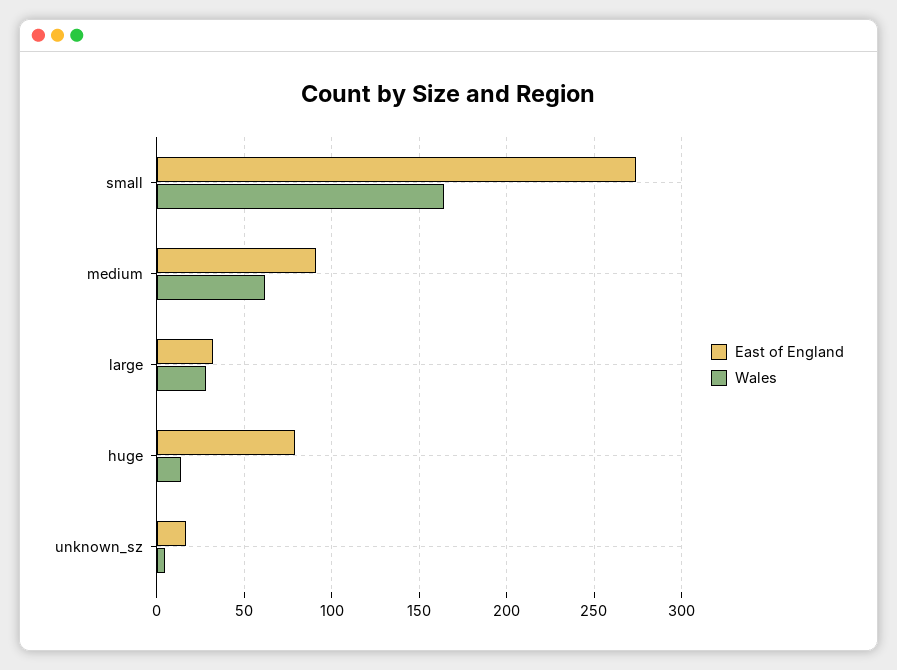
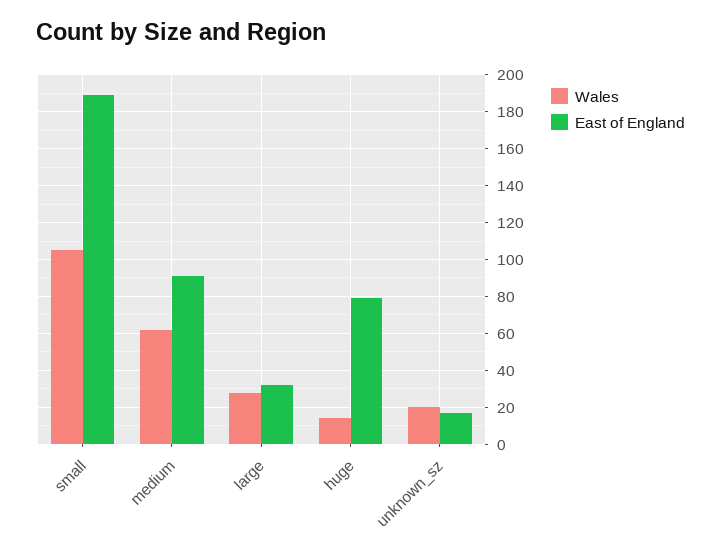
East of England, small: 275 -> 190
Wales, small: 165 -> 105
Wales, unknown_sz: 5 -> 20

